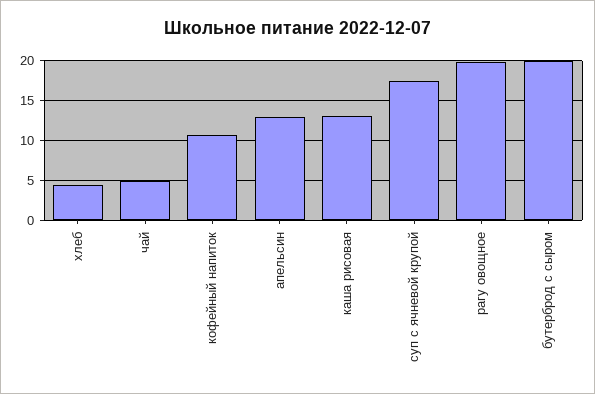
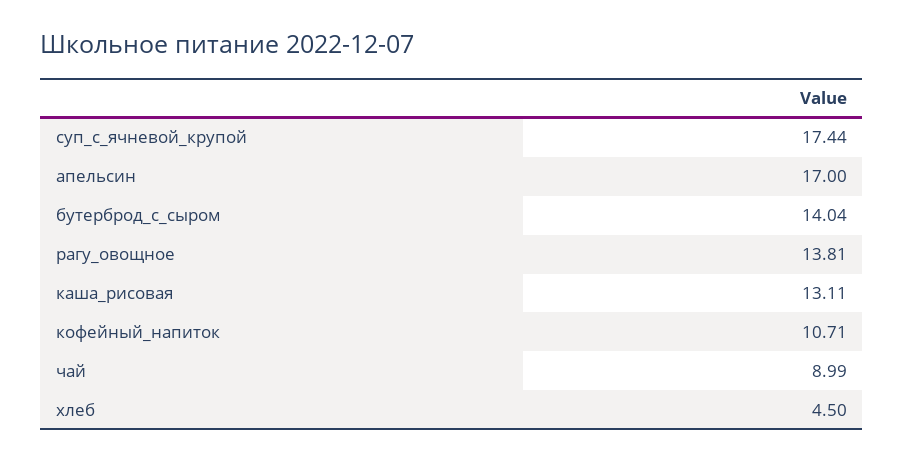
чай: 5 -> 8.99
апельсин: 13 -> 17
рагу овощное: 20 -> 13.81
бутерброд с сыром: 20 -> 14.04

